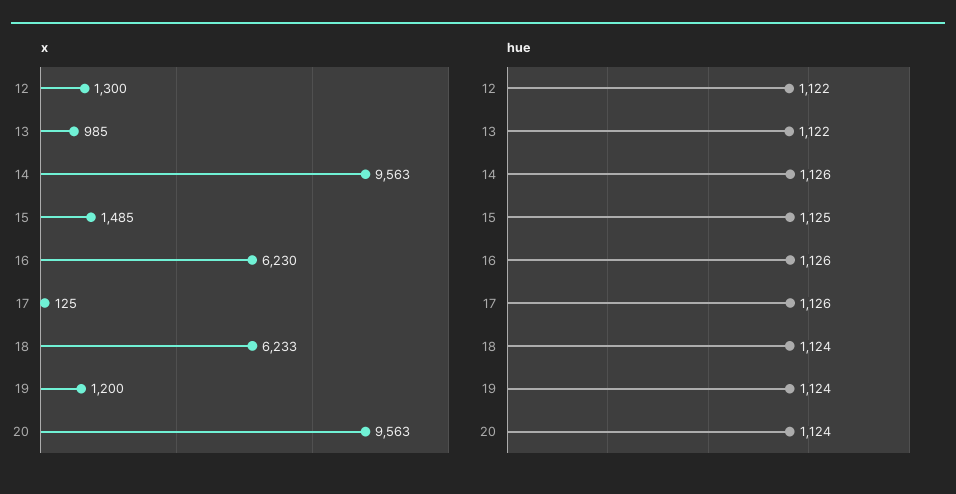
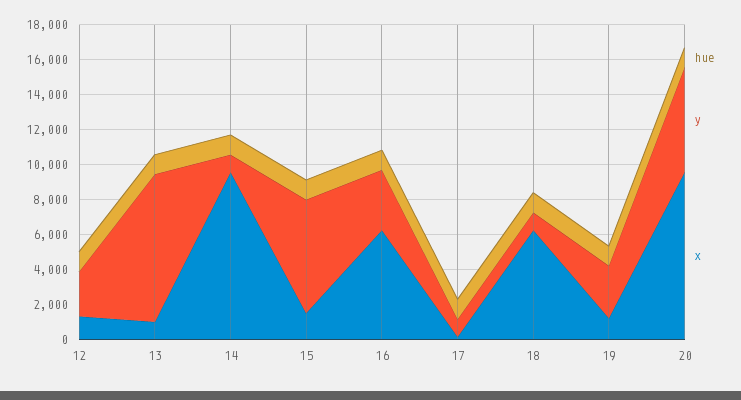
y, 12: none -> 2500
y, 13: none -> 8500
y, 14: none -> 1000
y, 15: none -> 6500
y, 16: none -> 3500
y, 17: none -> 1000
y, 18: none -> 1000
y, 19: none -> 3000
y, 20: none -> 6000

